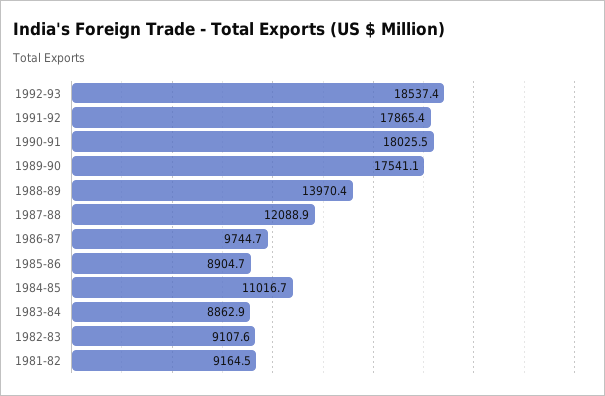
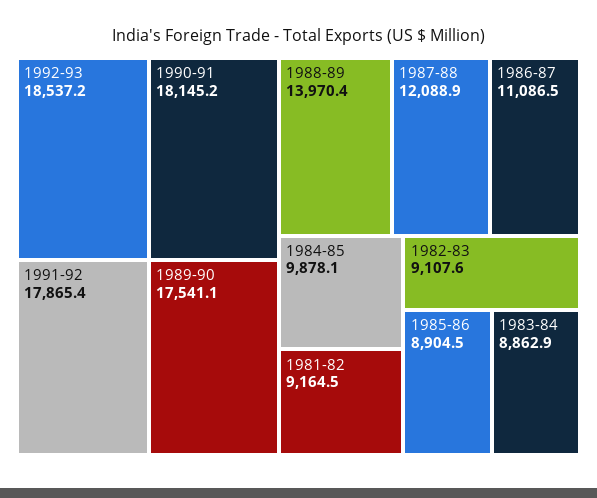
1992-93: 18537.4 -> 18537.2
1990-91: 18025.5 -> 18145.2
1986-87: 9744.7 -> 11086.5
1985-86: 8904.7 -> 8904.5
1984-85: 11016.7 -> 9878.1

